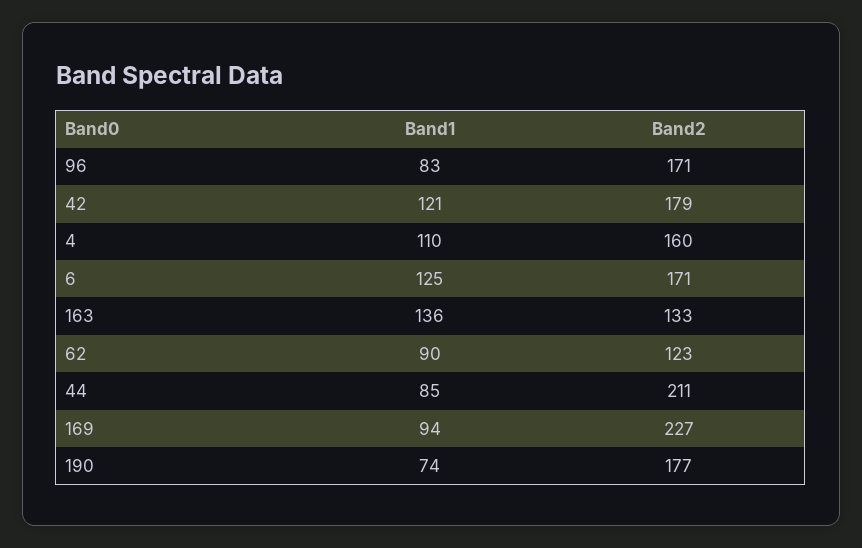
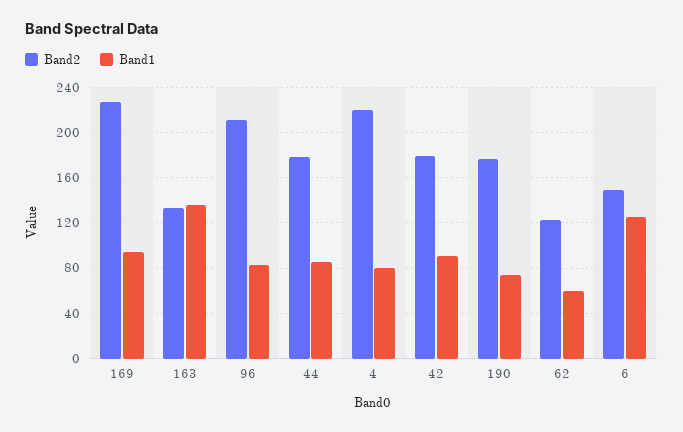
Band2, 96: 171 -> 210
Band1, 42: 121 -> 90
Band1, 4: 110 -> 80
Band2, 4: 160 -> 220
Band2, 6: 171 -> 150
Band1, 62: 90 -> 60
Band2, 44: 211 -> 180

